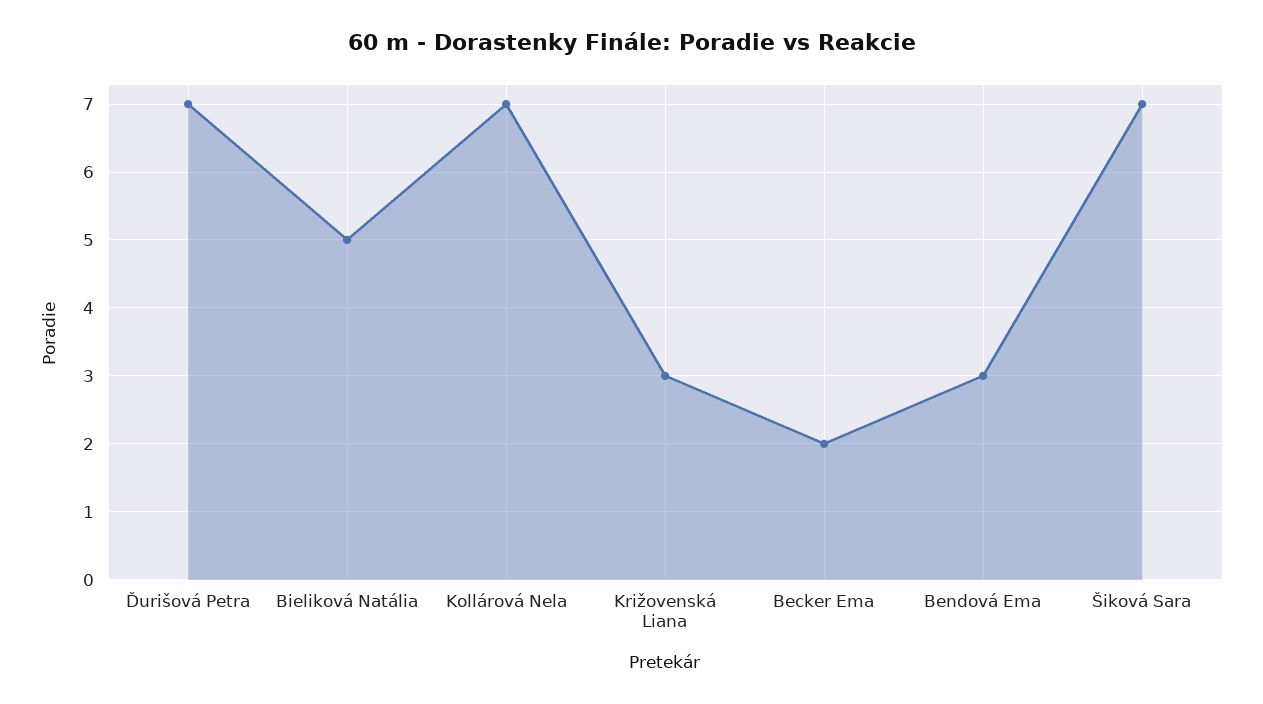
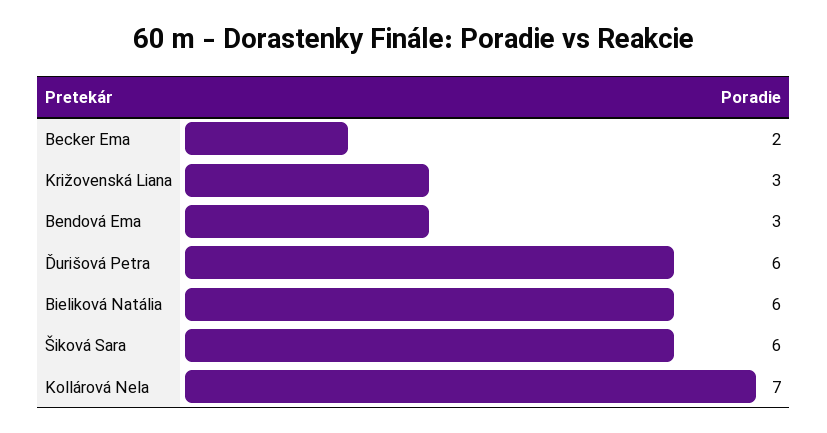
Ďurišová Petra: 7 -> 6
Bieliková Natália: 5 -> 6
Šiková Sara: 7 -> 6

